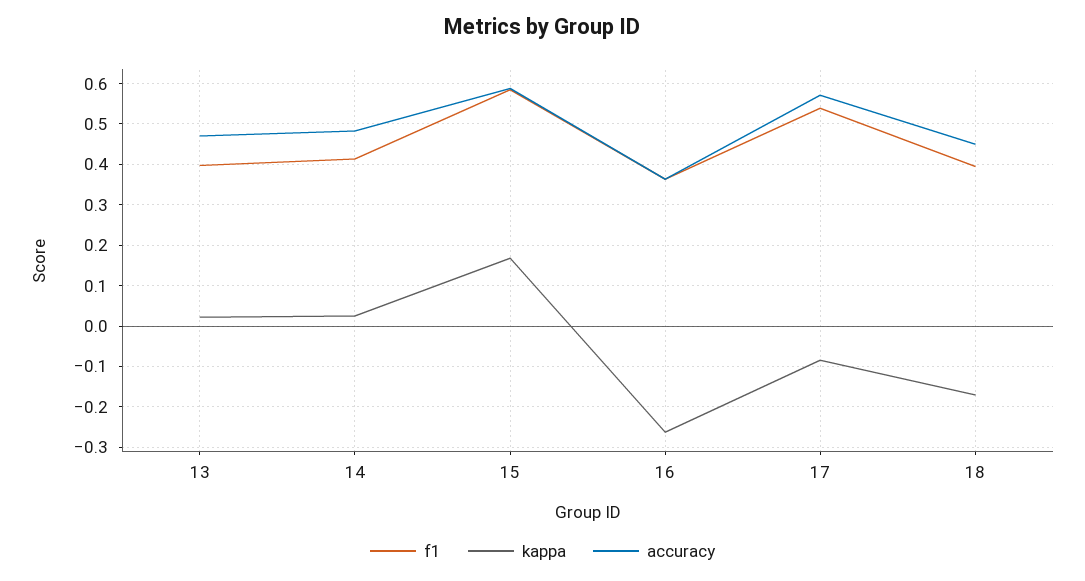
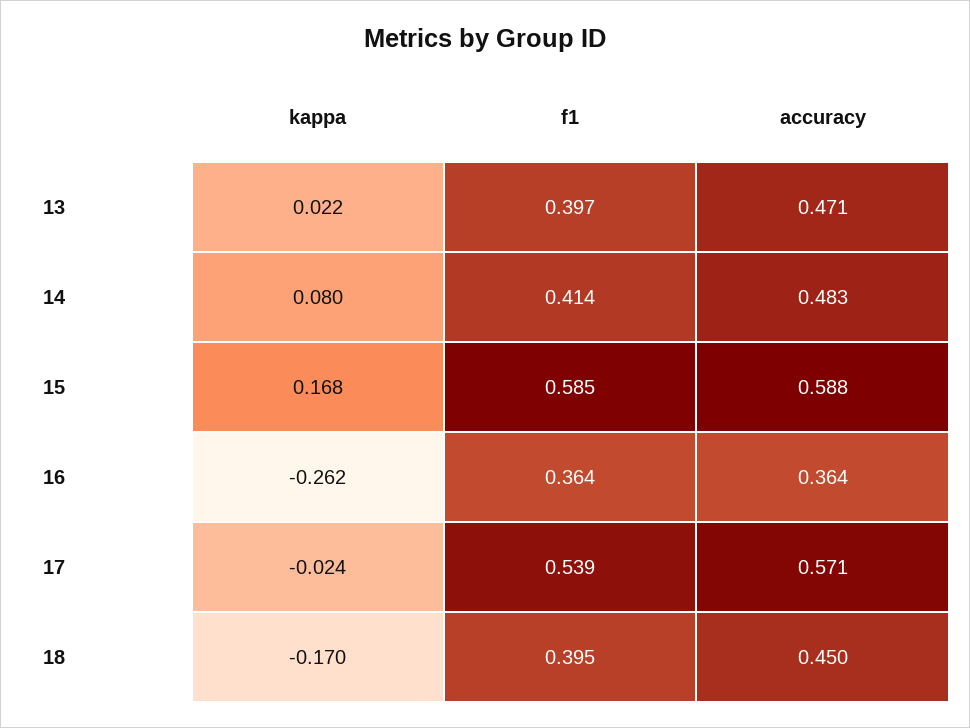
kappa, 14: 0.02 -> 0.08
kappa, 17: -0.08 -> -0.024

